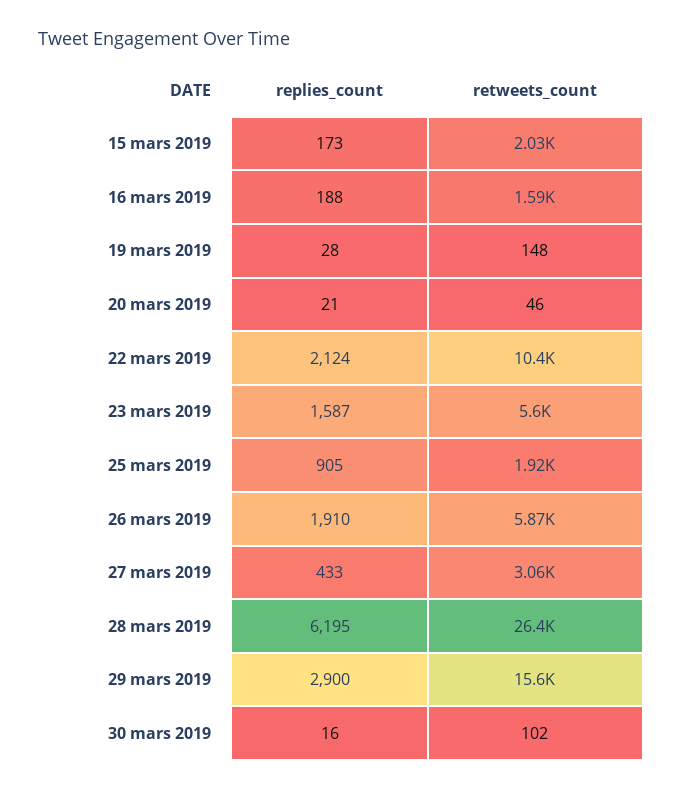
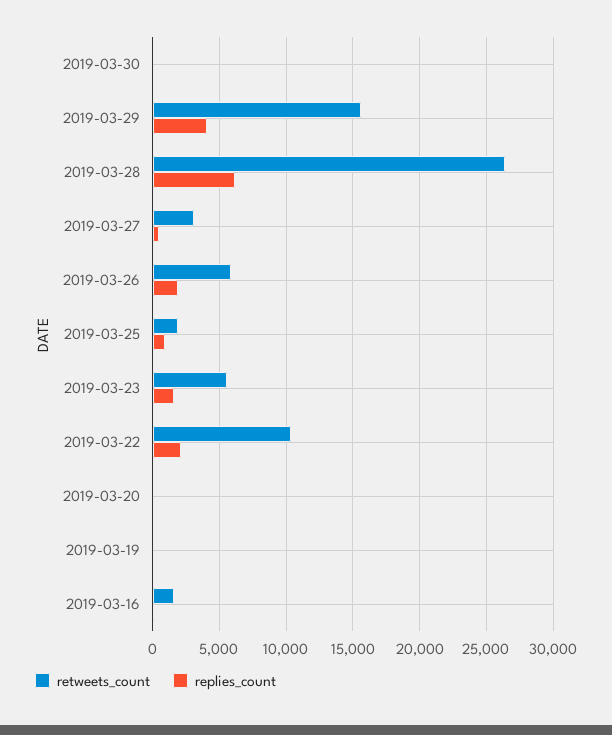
replies_count, 15 mars 2019: 173 -> none
retweets_count, 15 mars 2019: 2030 -> none
replies_count, 29 mars 2019: 2900 -> 4000

